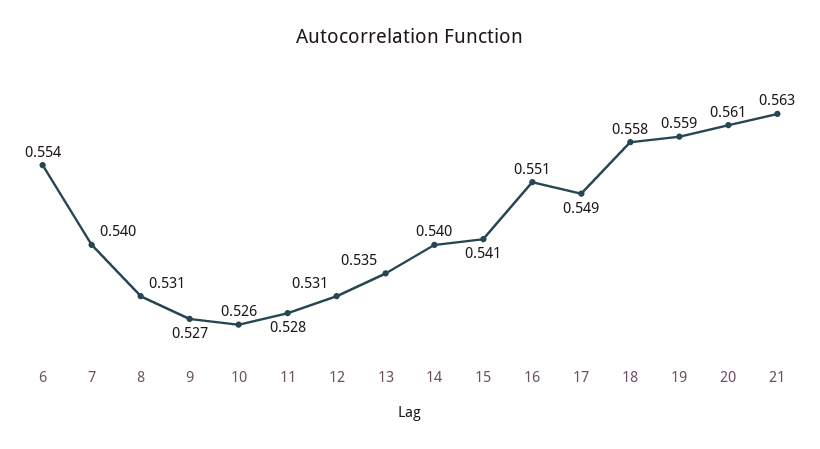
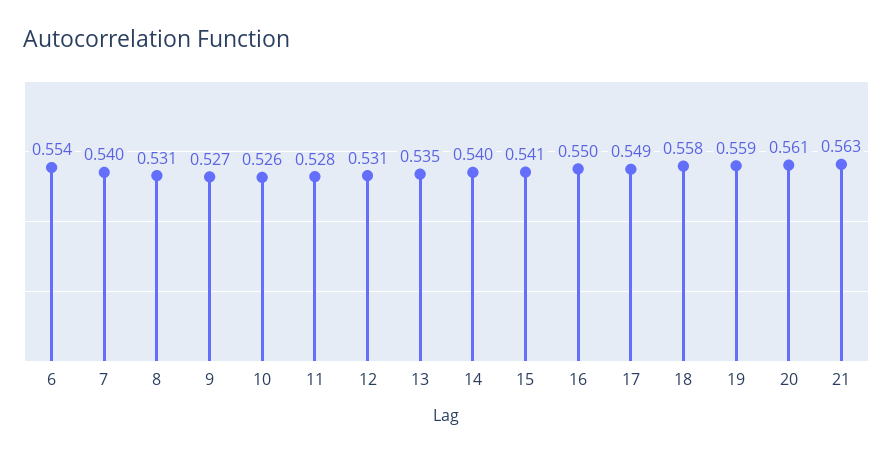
16: 0.551 -> 0.55

